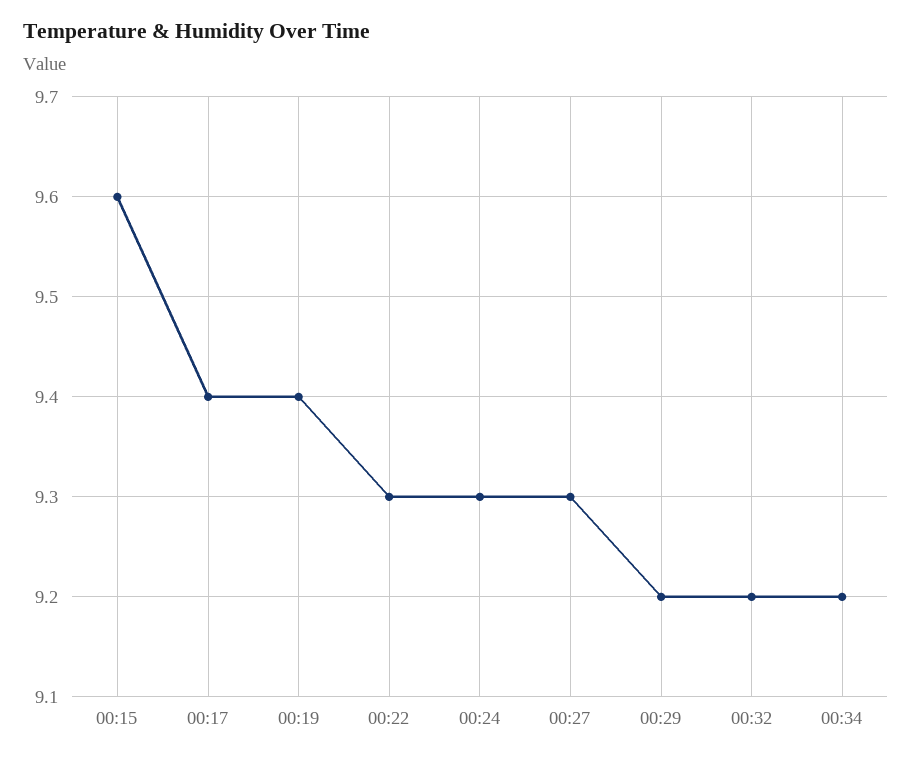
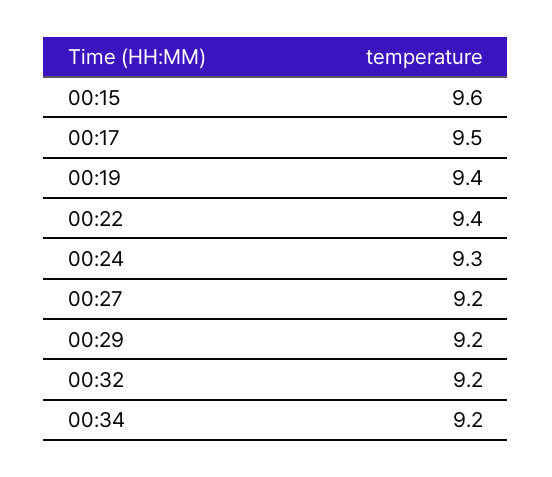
00:17: 9.4 -> 9.5
00:22: 9.3 -> 9.4
00:27: 9.3 -> 9.2

